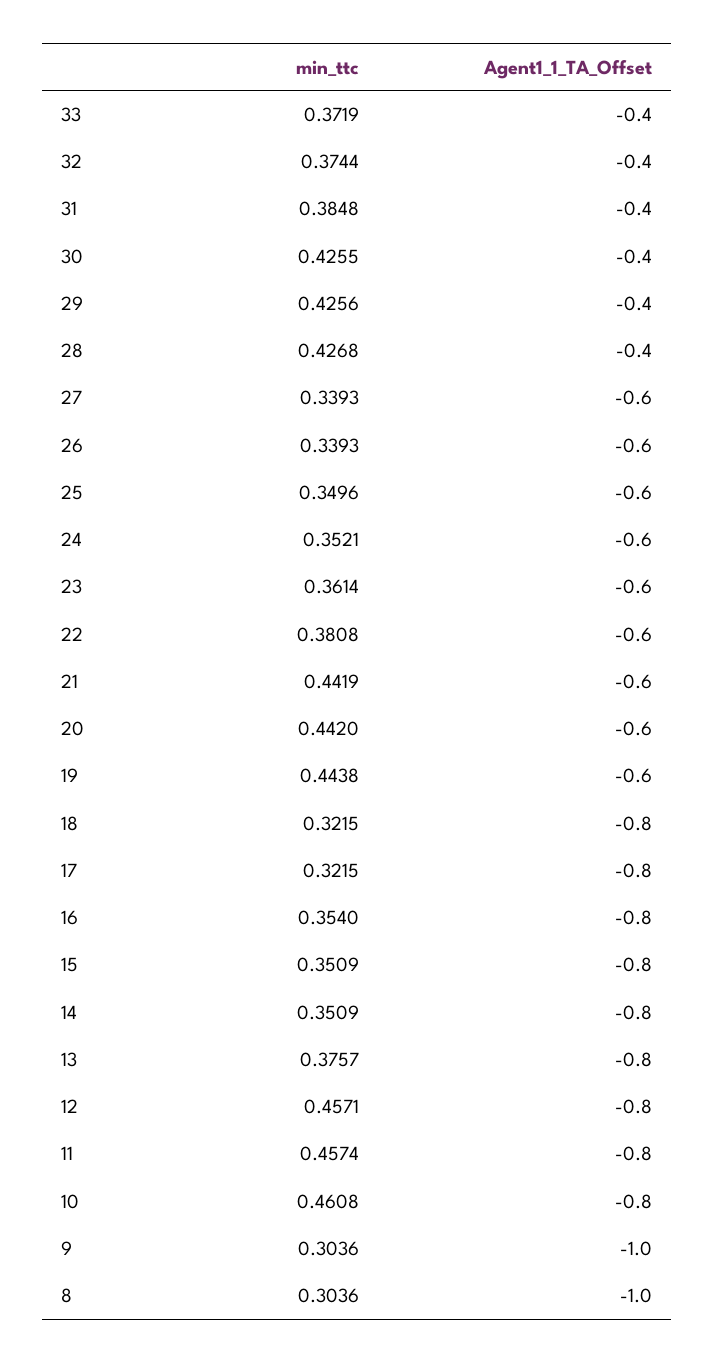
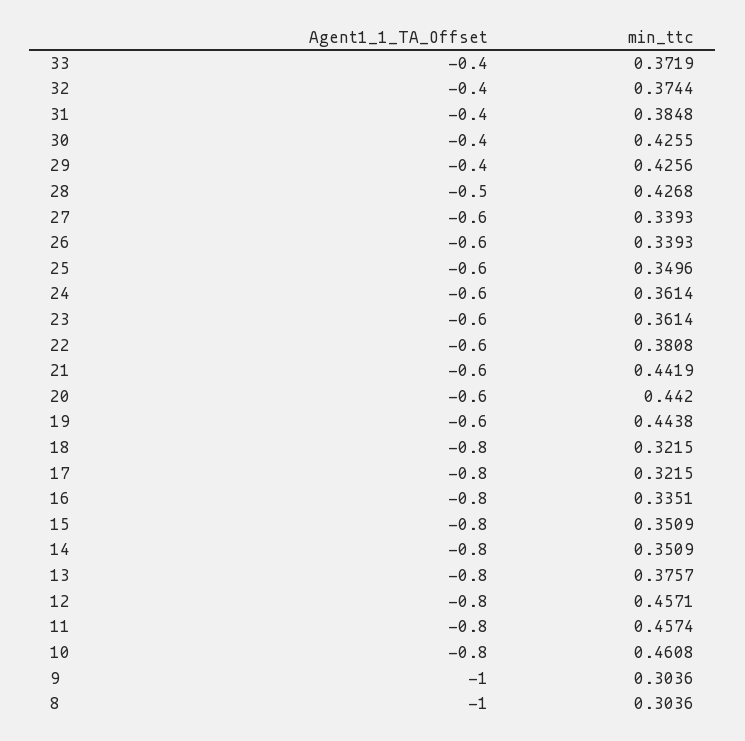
Agent1_1_TA_Offset, 28: -0.4 -> -0.5
min_ttc, 24: 0.3521 -> 0.3614
min_ttc, 16: 0.354 -> 0.3351

